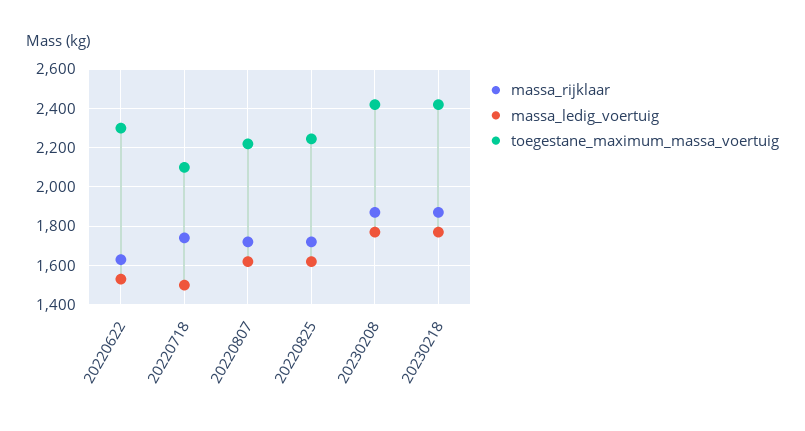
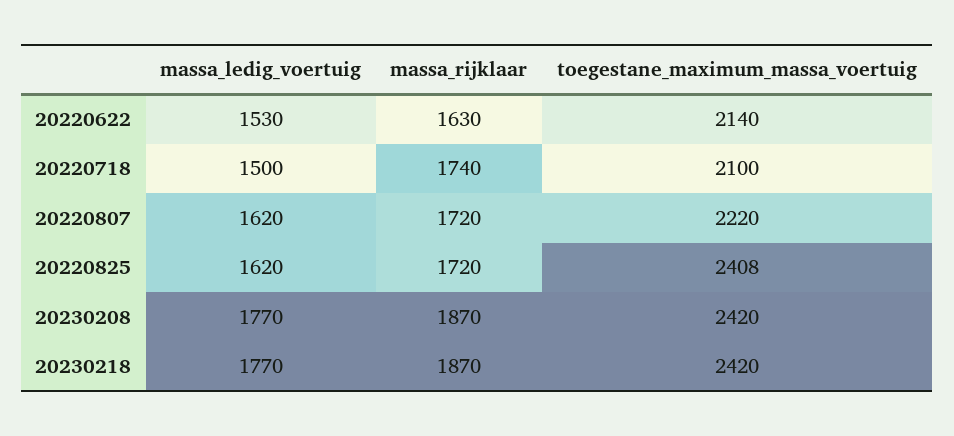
toegestane_maximum_massa_voertuig, 20220622: 2300 -> 2140
toegestane_maximum_massa_voertuig, 20220825: 2250 -> 2408

